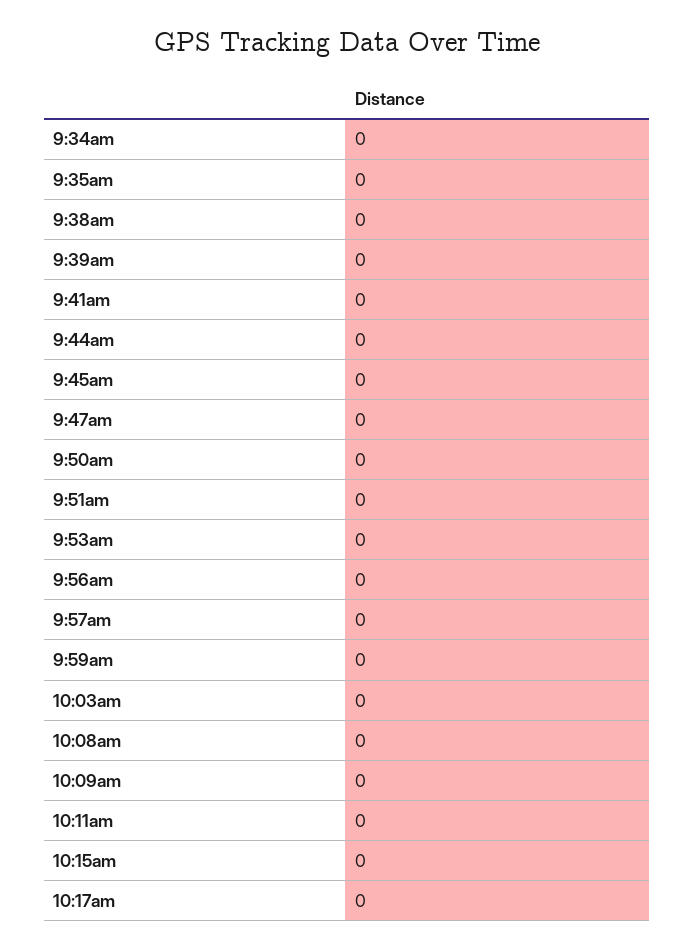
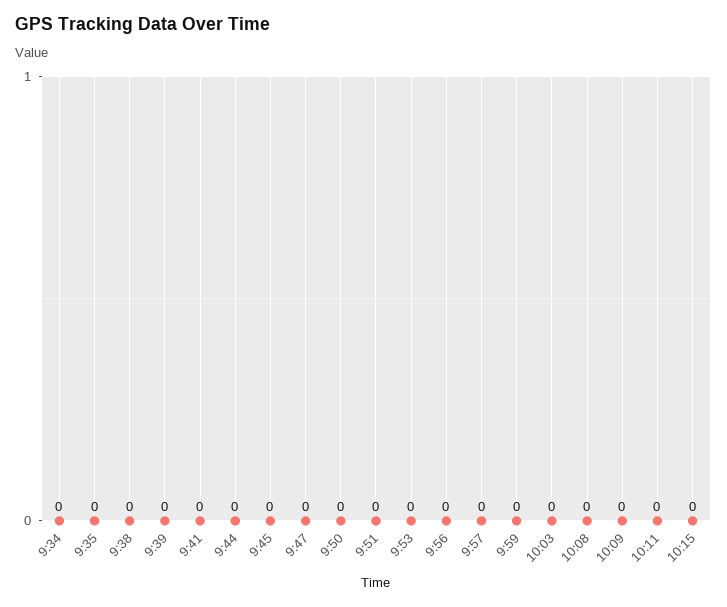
10:17am: 0 -> none

